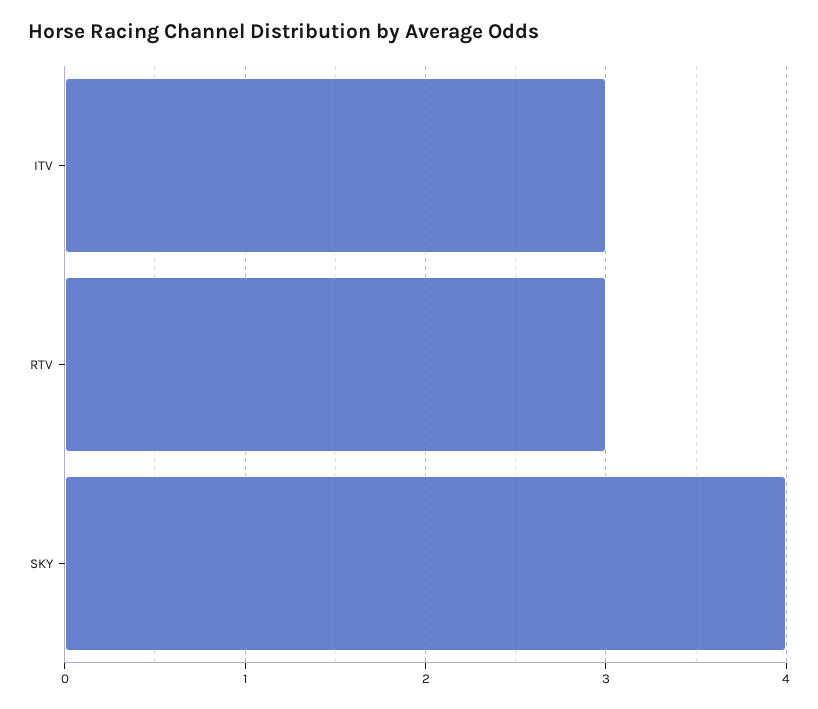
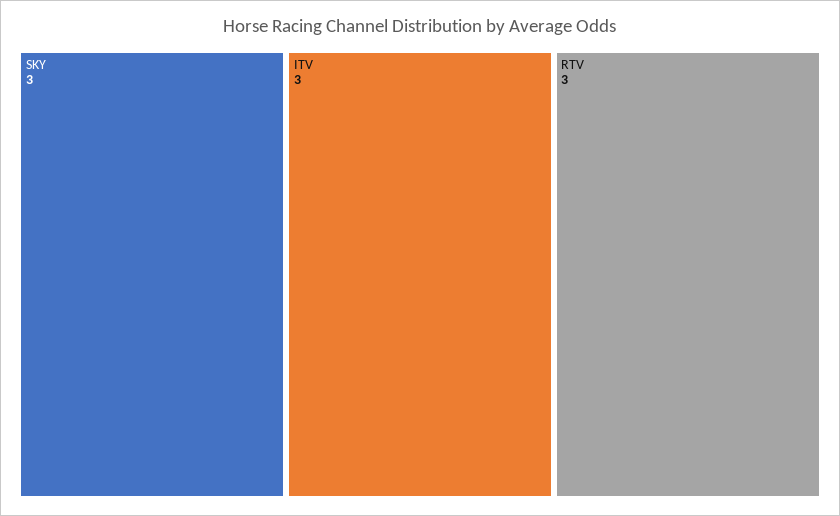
SKY: 4 -> 3

